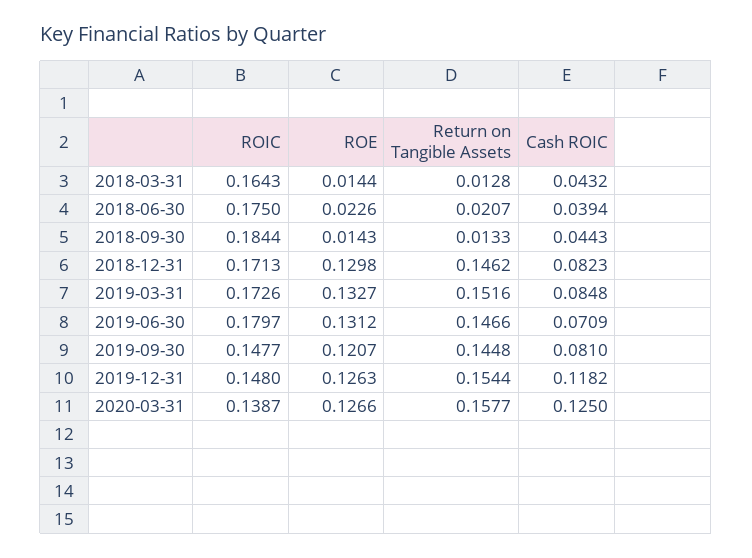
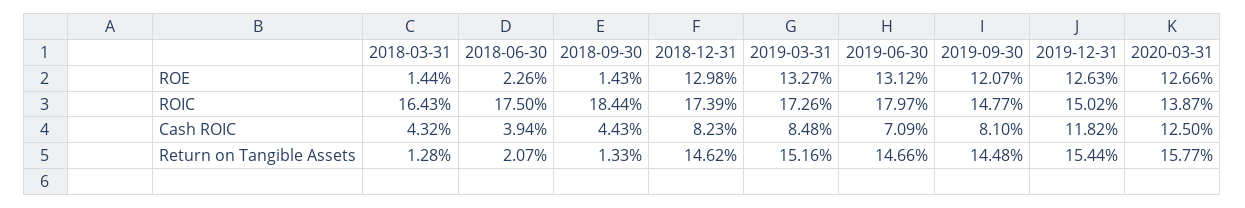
ROIC, 2018-12-31: 0.1713 -> 0.1739
ROIC, 2019-12-31: 0.148 -> 0.1502

